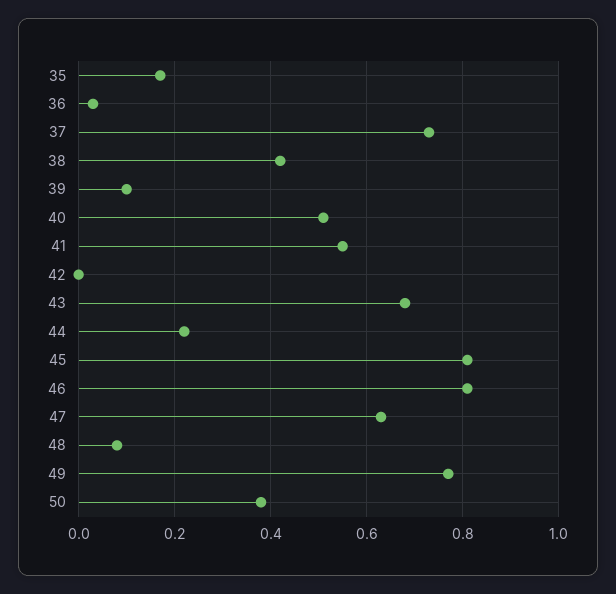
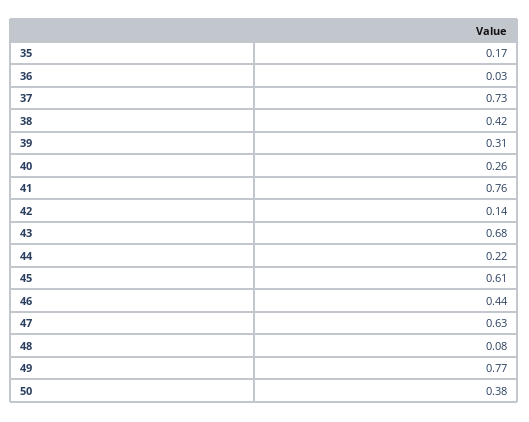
39: 0.1 -> 0.31
40: 0.5 -> 0.26
41: 0.55 -> 0.76
42: 0 -> 0.14
45: 0.8 -> 0.61
46: 0.8 -> 0.44

